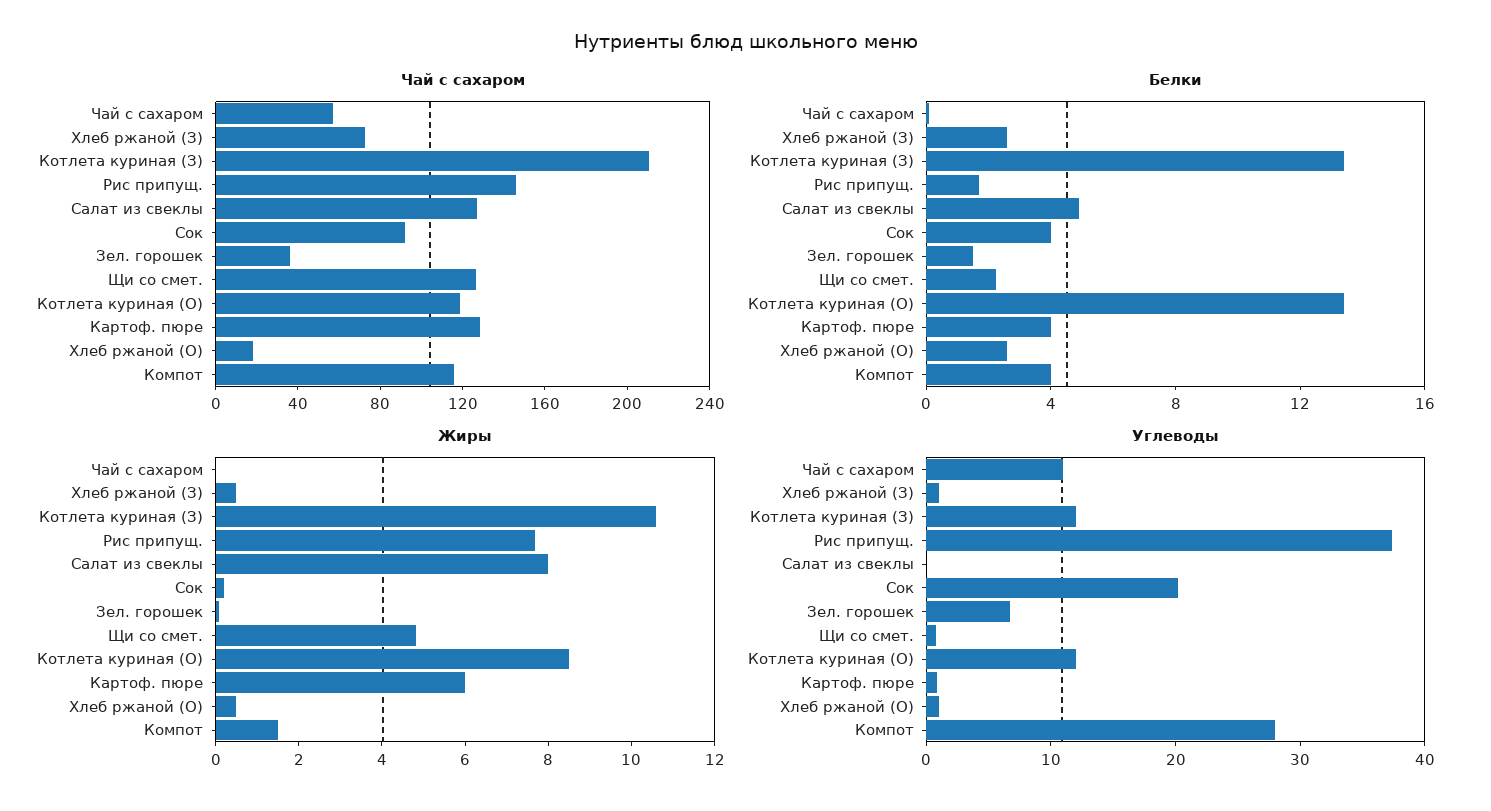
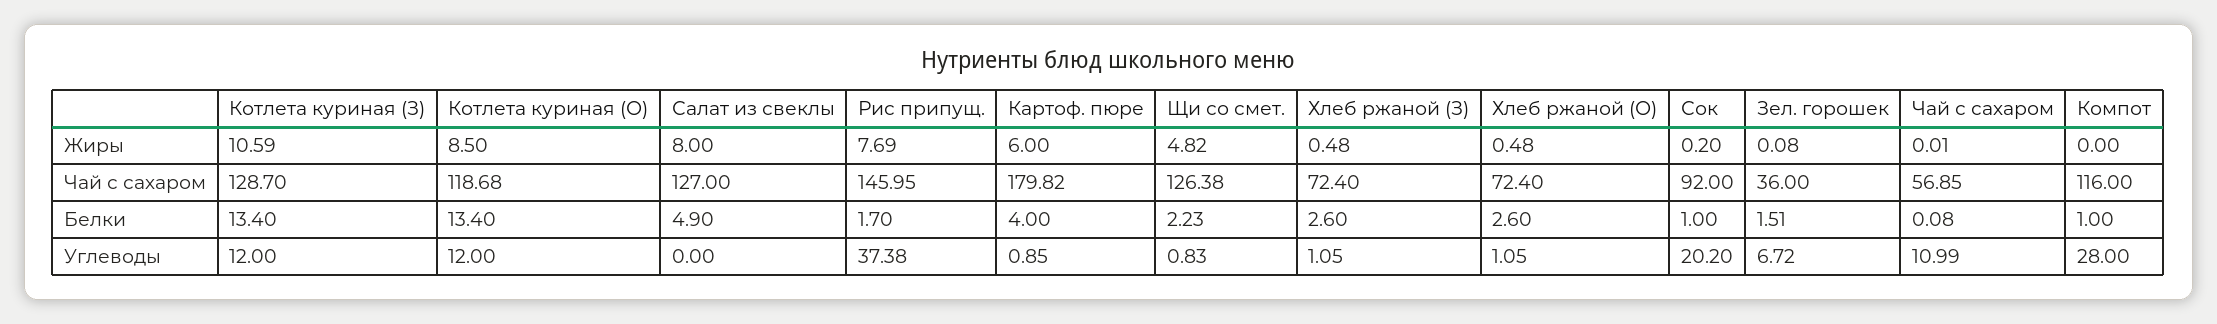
Чай с сахаром, Котлета куриная (З): 210 -> 128.7
Чай с сахаром, Картоф. пюре: 130 -> 179.82
Чай с сахаром, Хлеб ржаной (О): 20 -> 72.4
Белки, Сок: 4 -> 1
Белки, Компот: 4 -> 1
Жиры, Компот: 1.5 -> 0

